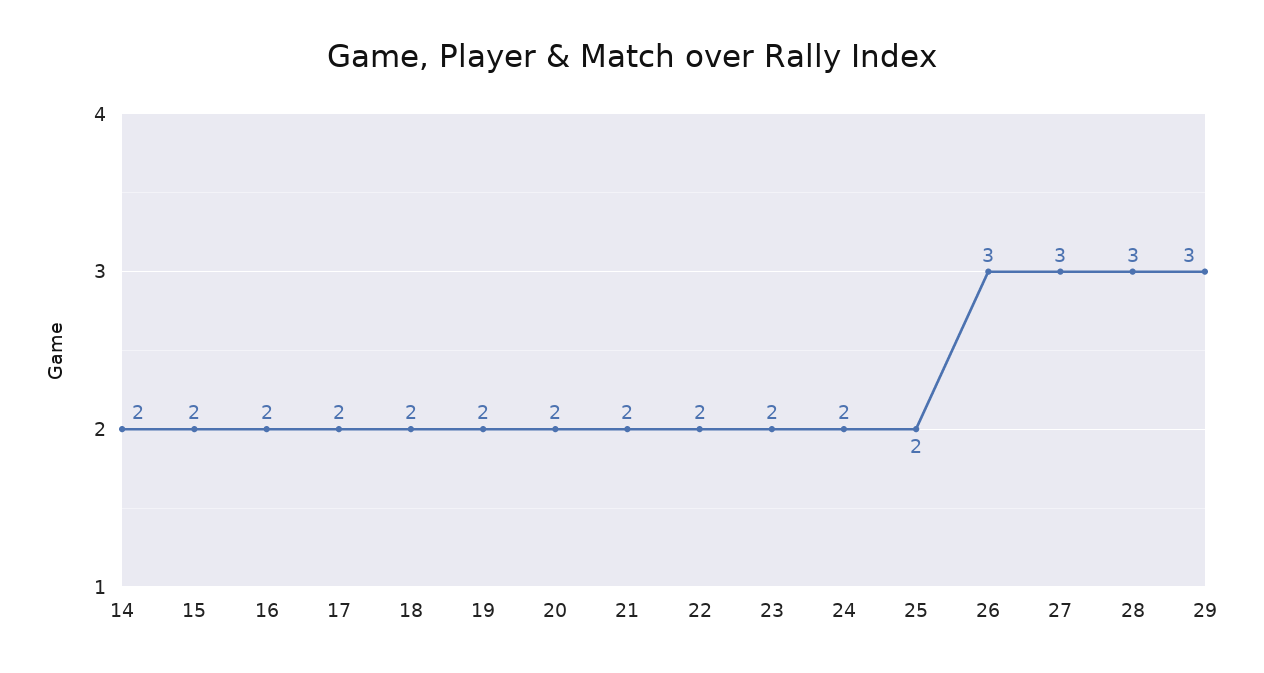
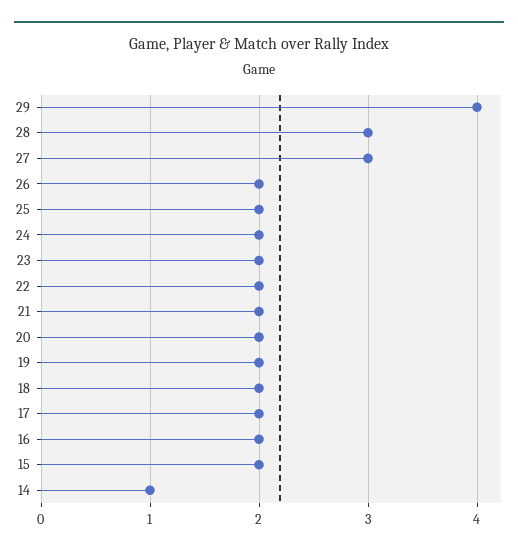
14: 2 -> 1
26: 3 -> 2
29: 3 -> 4

